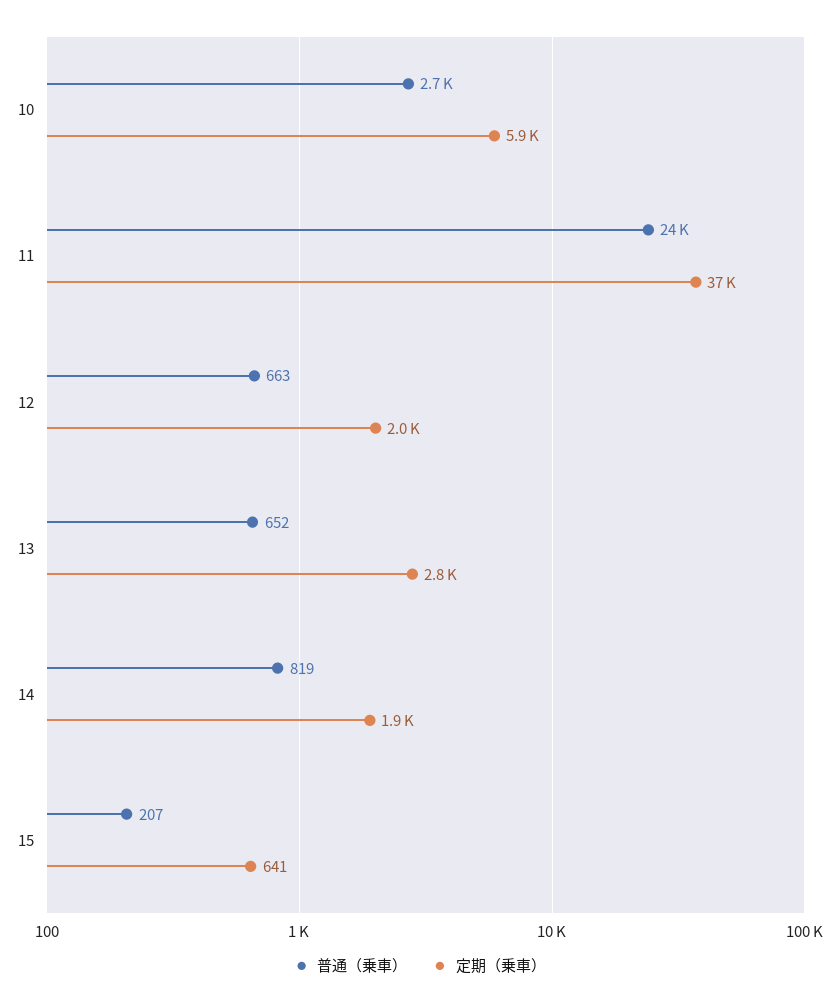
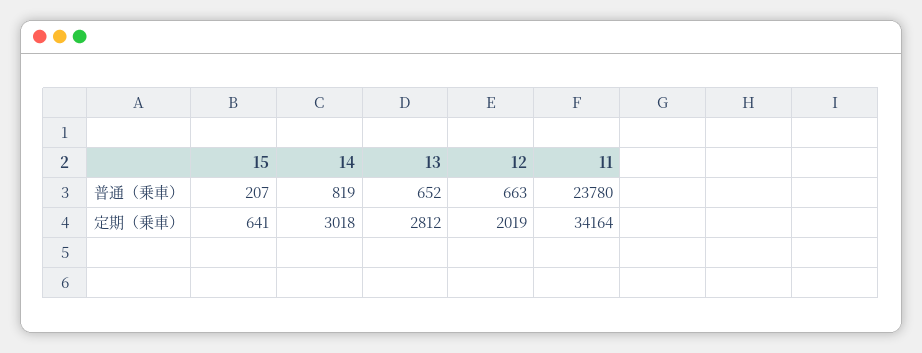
普通（乗車）, 10: 2700 -> none
定期（乗車）, 10: 5900 -> none
定期（乗車）, 11: 37000 -> 34164
定期（乗車）, 14: 1900 -> 3018

